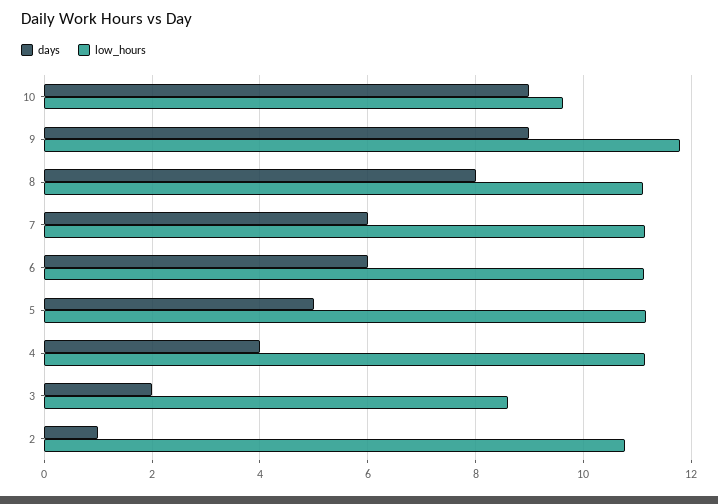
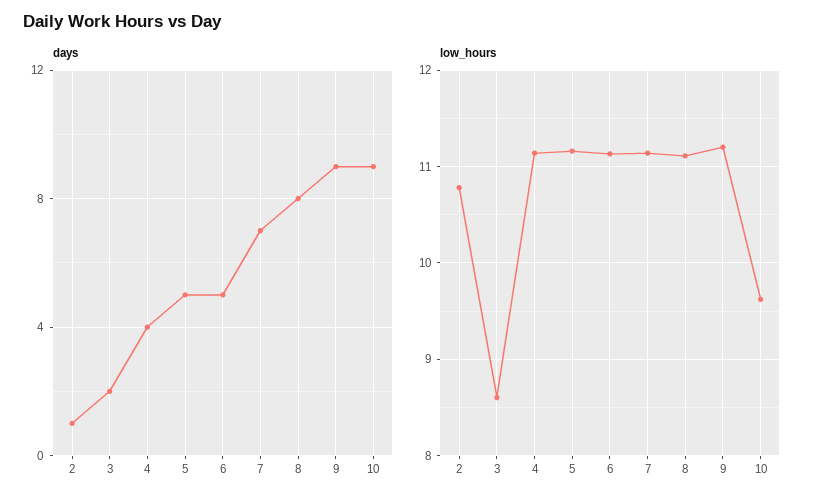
low_hours, 9: 11.8 -> 11.2
days, 7: 6 -> 7
days, 6: 6 -> 5

